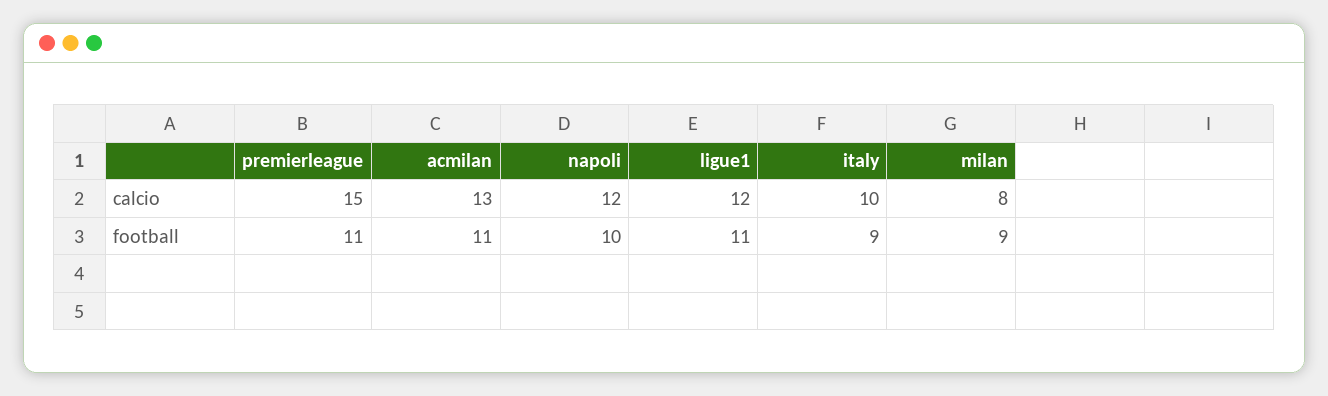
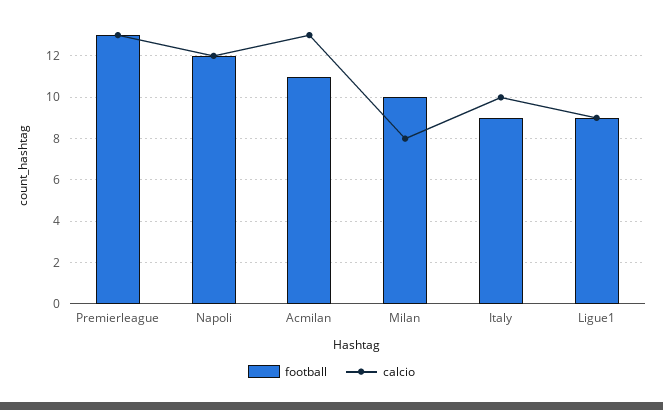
calcio, premierleague: 15 -> 13
calcio, ligue1: 12 -> 9
football, premierleague: 11 -> 13
football, napoli: 10 -> 12
football, ligue1: 11 -> 9
football, milan: 9 -> 10

